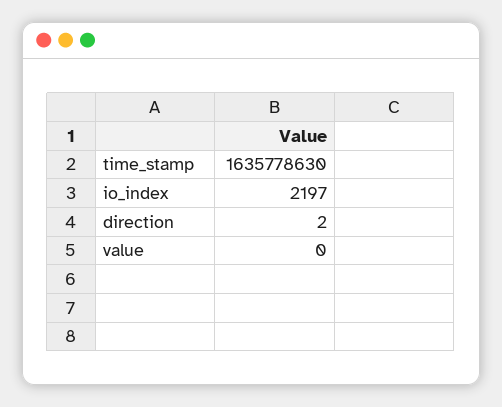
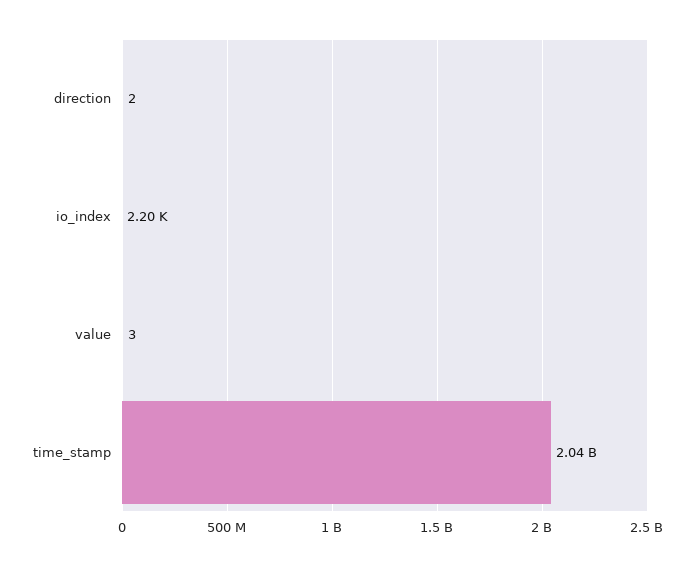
time_stamp: 1635778630 -> 2040000000
value: 0 -> 3

